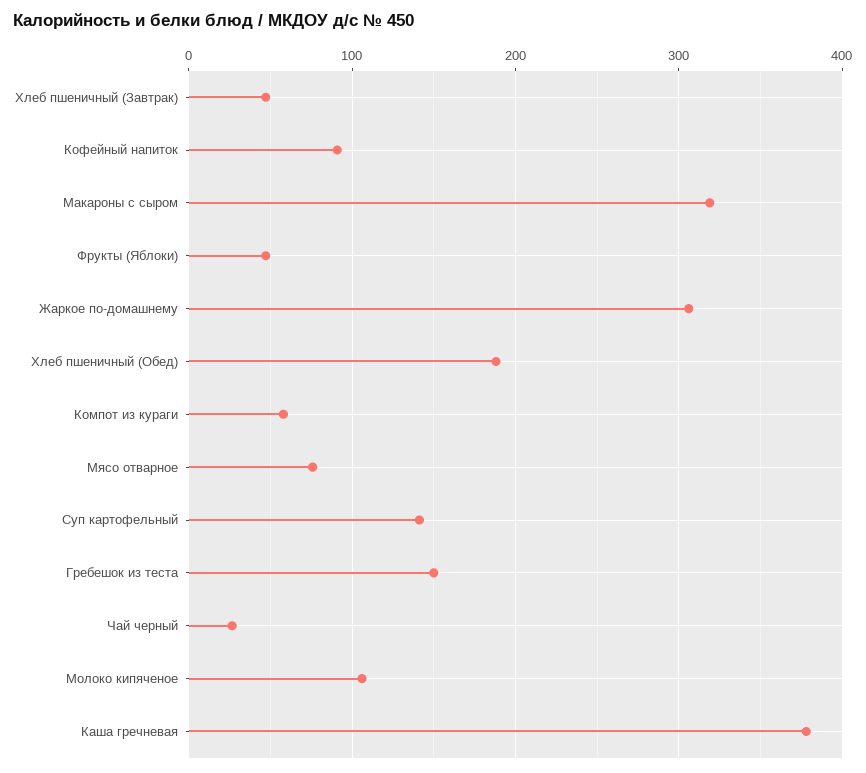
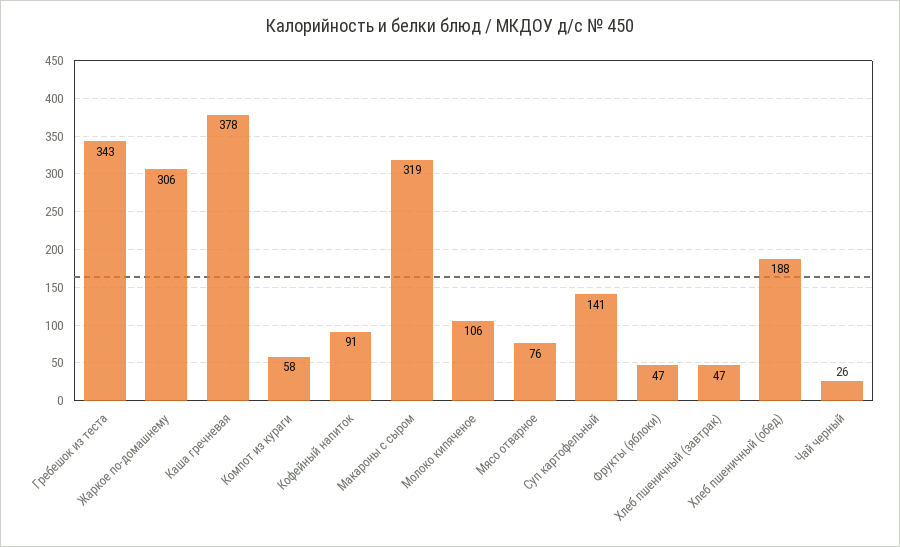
Гребешок из теста: 150 -> 343

